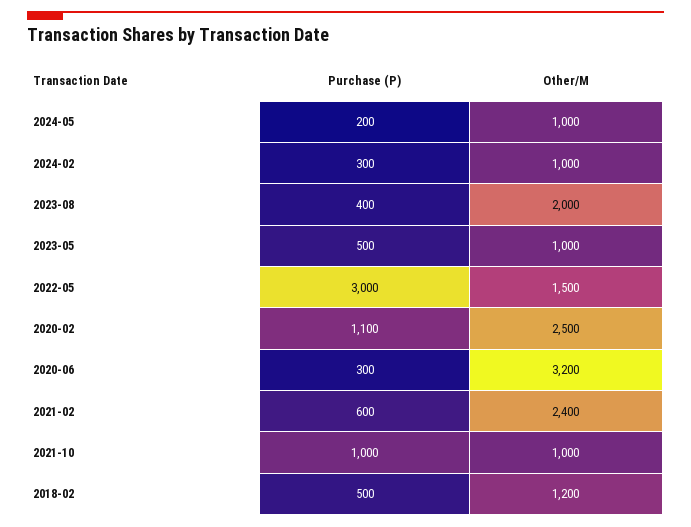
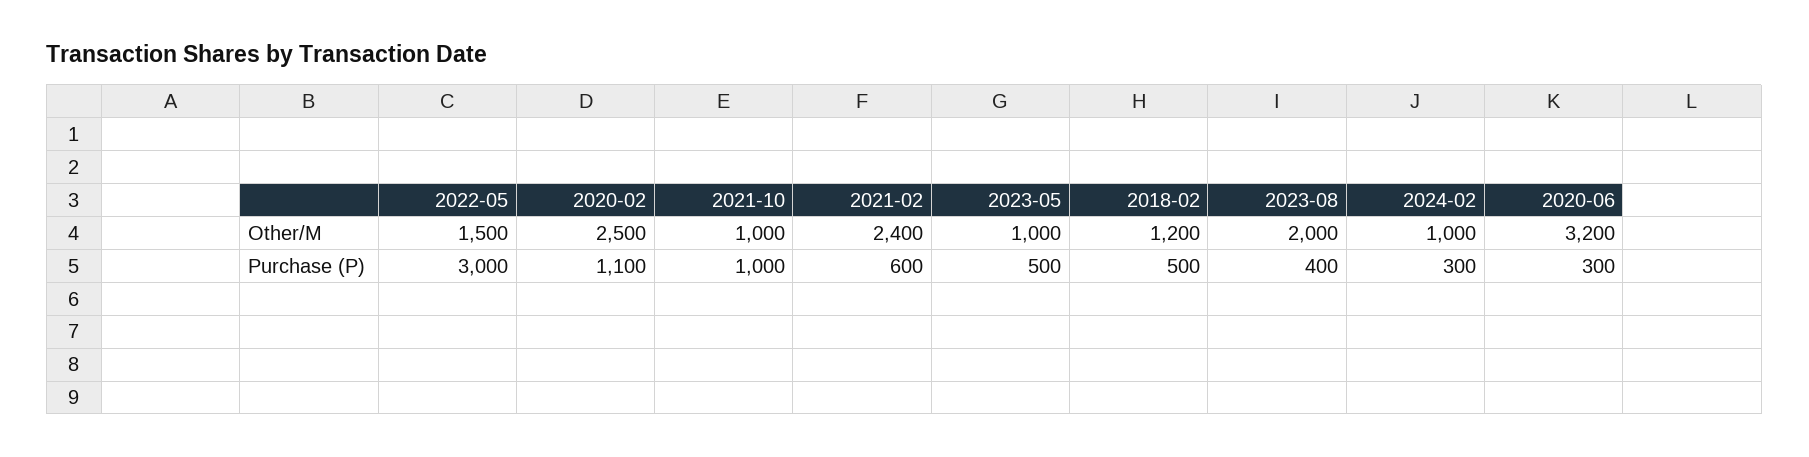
Purchase (P), 2024-05: 200 -> none
Other/M, 2024-05: 1000 -> none

